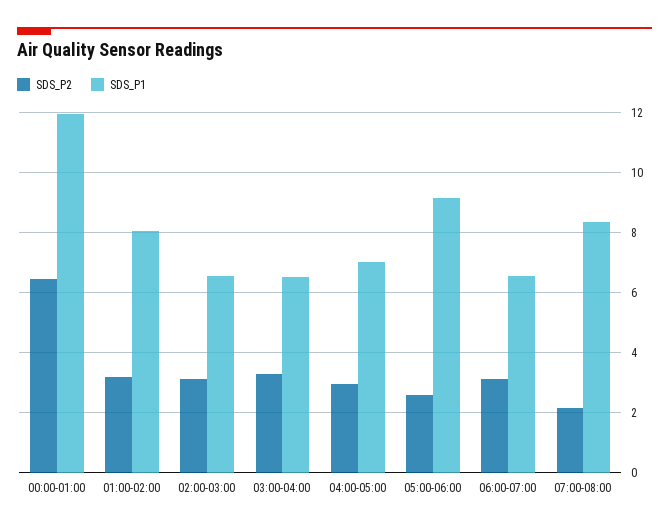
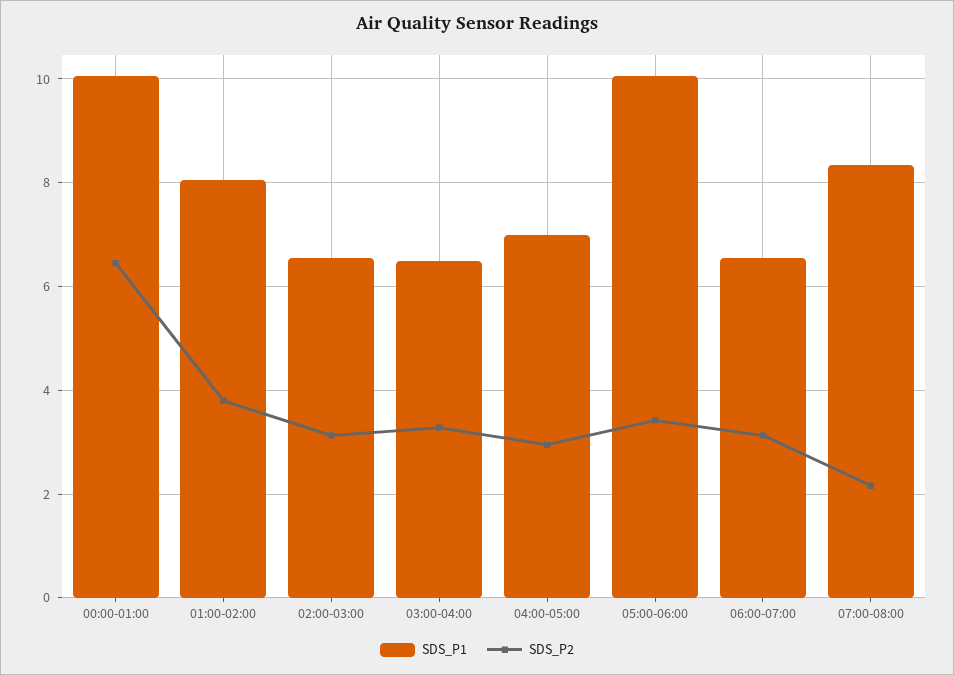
SDS_P1, 00:00-01:00: 12 -> 10
SDS_P2, 01:00-02:00: 3.2 -> 3.8
SDS_P2, 05:00-06:00: 2.6 -> 3.4
SDS_P1, 05:00-06:00: 9.2 -> 10

